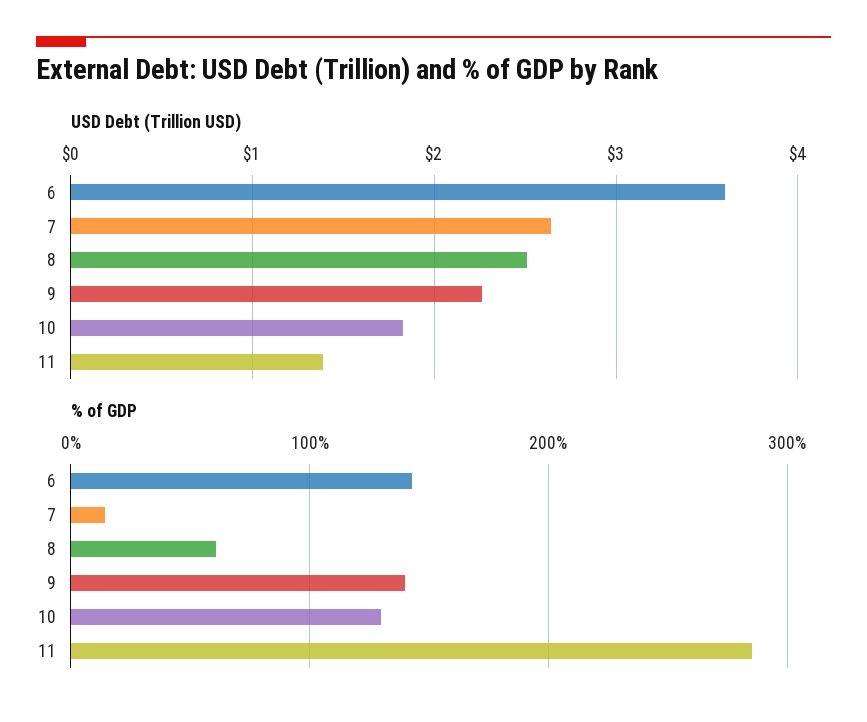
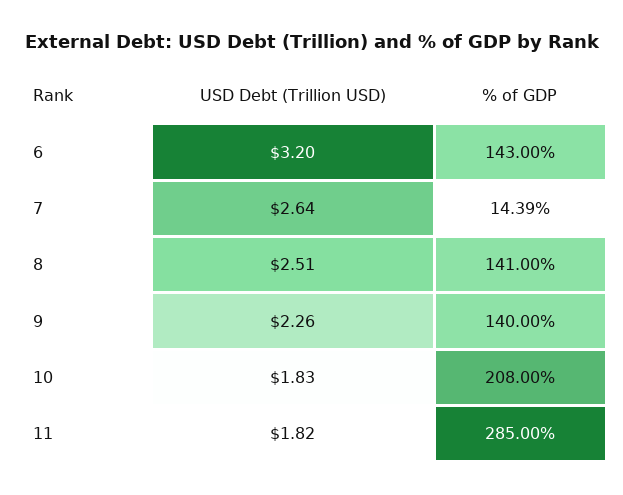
USD Debt (Trillion USD), 6: 3.6 -> 3.2
USD Debt (Trillion USD), 11: 1.4 -> 1.82
% of GDP, 8: 60 -> 141
% of GDP, 10: 130 -> 208

